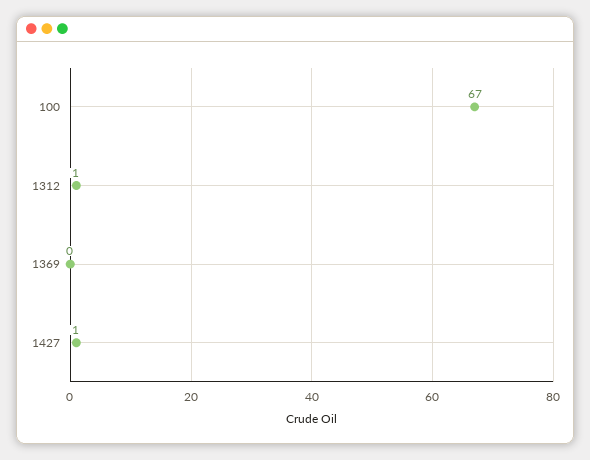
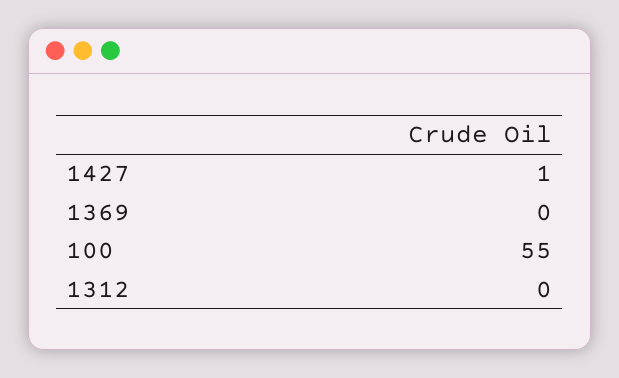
100: 67 -> 55
1312: 1 -> 0

